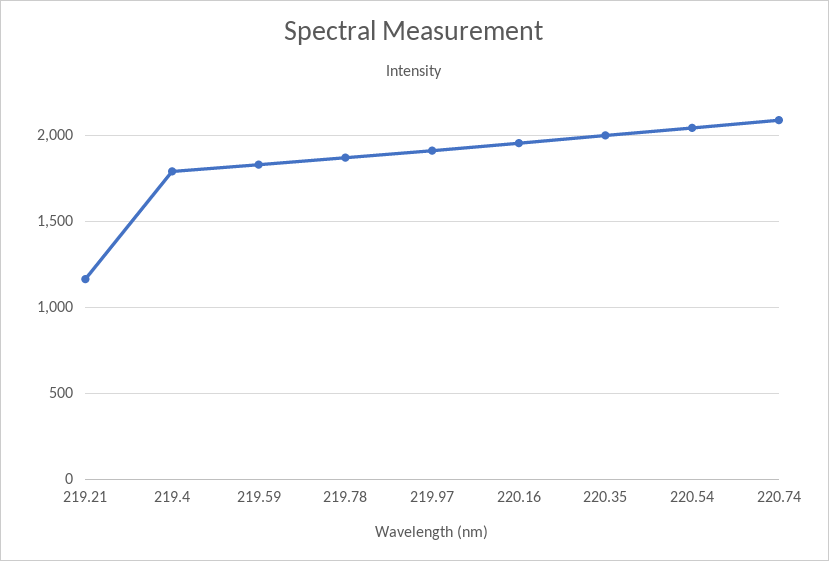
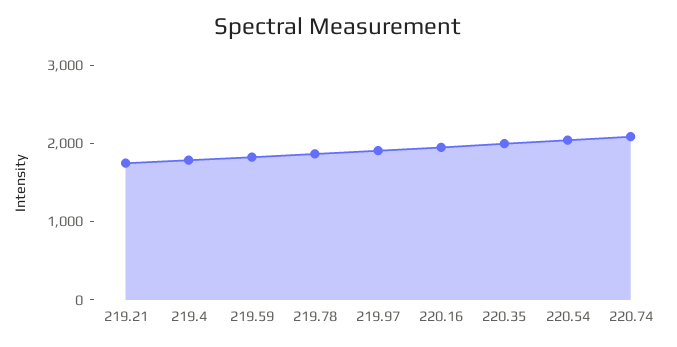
219.21: 1150 -> 1800

